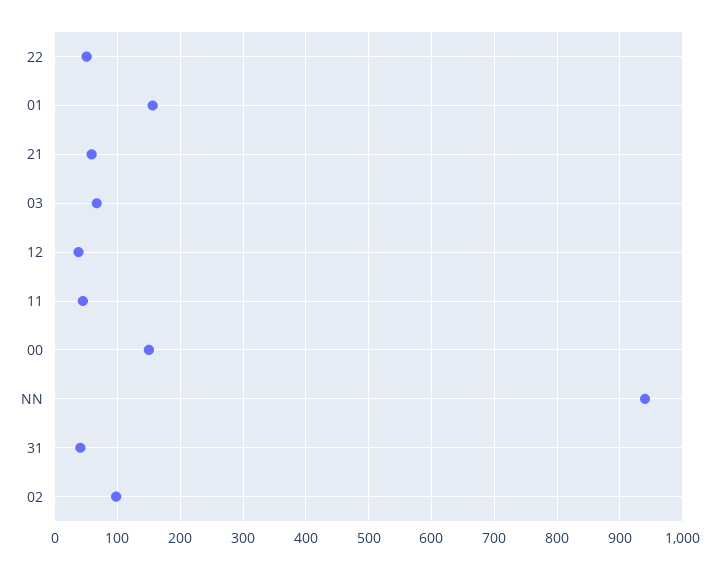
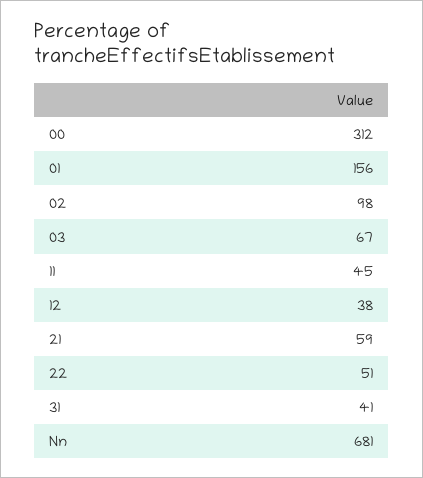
00: 150 -> 312
NN: 940 -> 681

